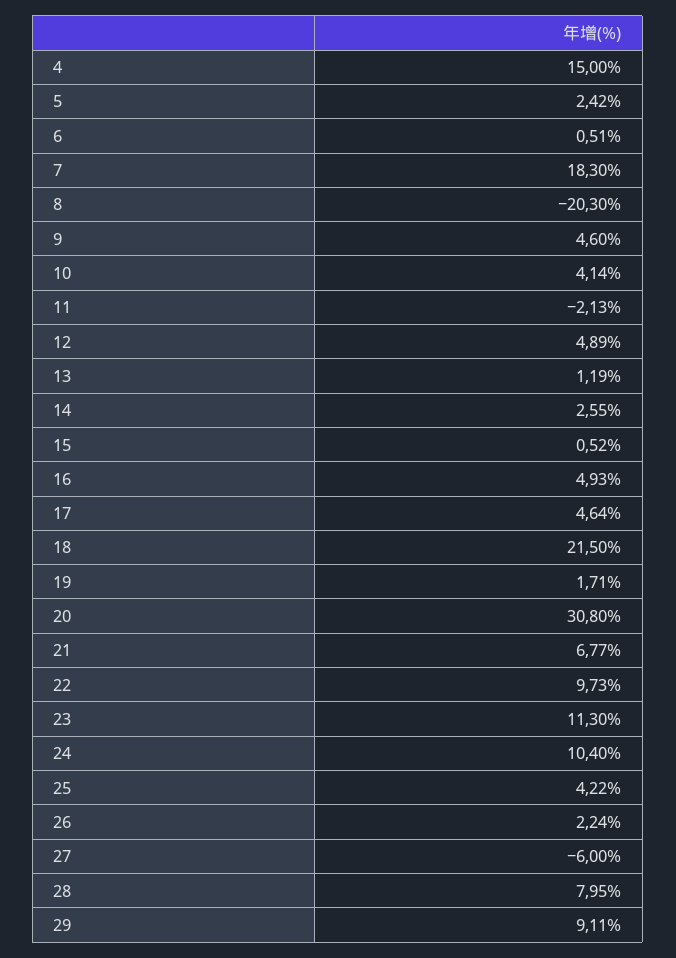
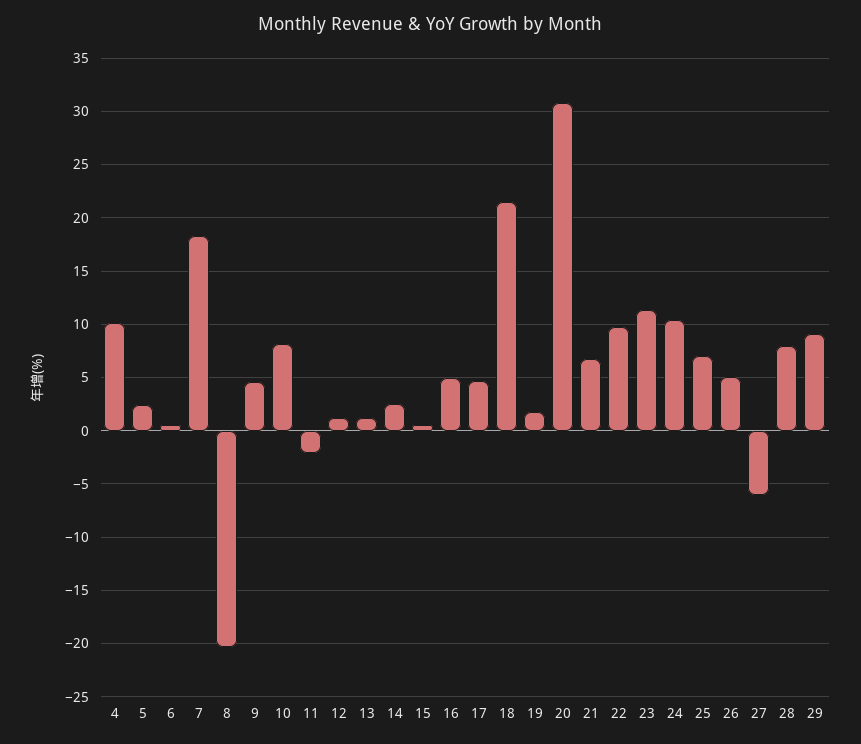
4: 15 -> 10
10: 4.14 -> 8
12: 4.89 -> 1
25: 4.22 -> 7
26: 2.24 -> 5

